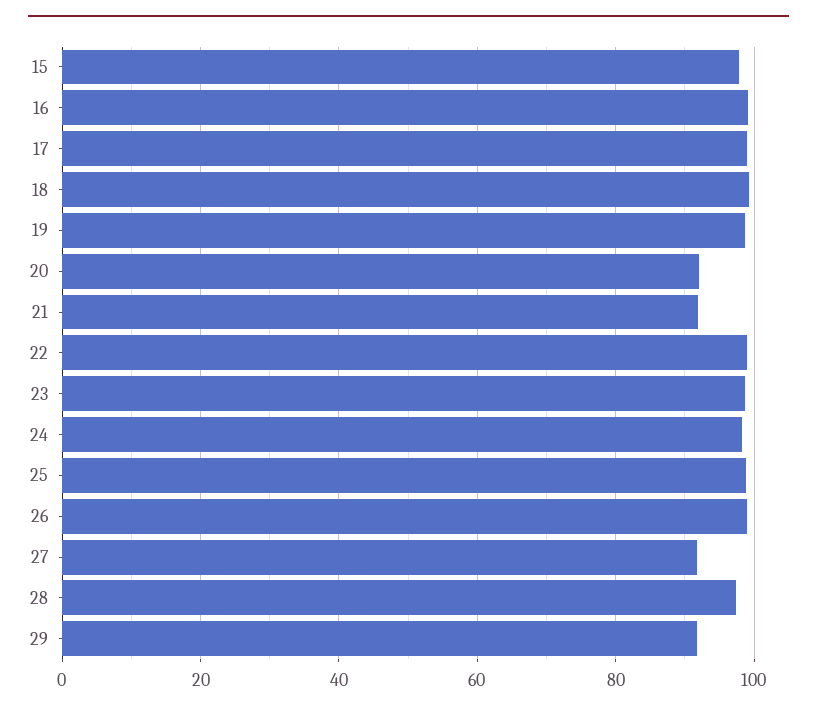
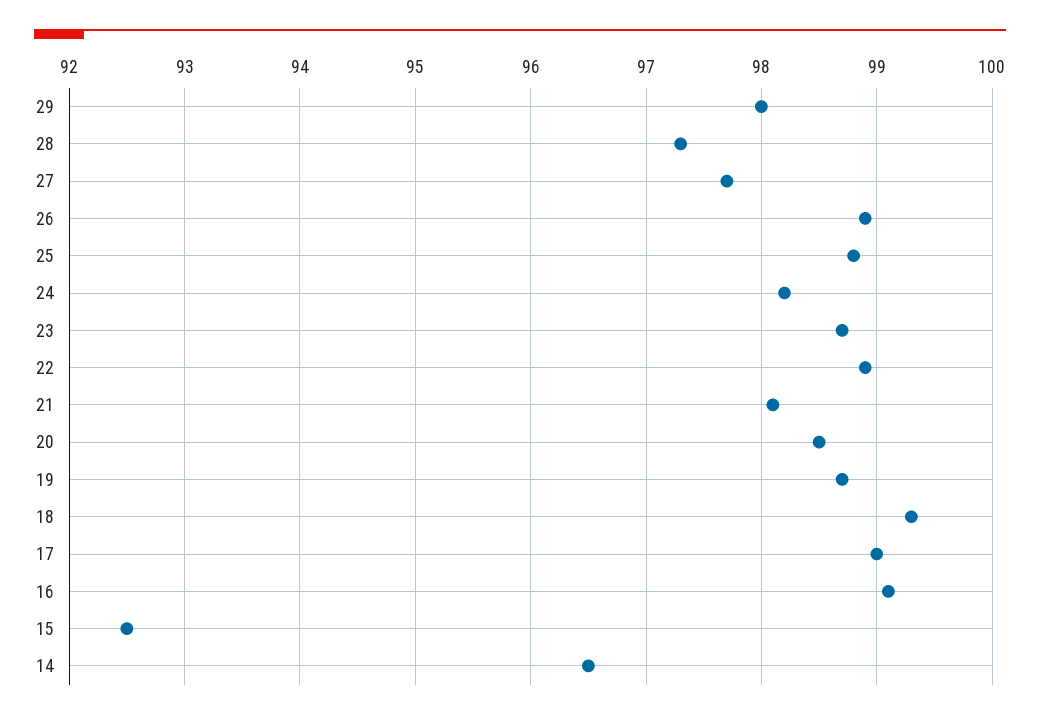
15: 98 -> 92.5
20: 92 -> 98.5
21: 92 -> 98.1
27: 92 -> 97.7
29: 92 -> 98
14: none -> 96.5

